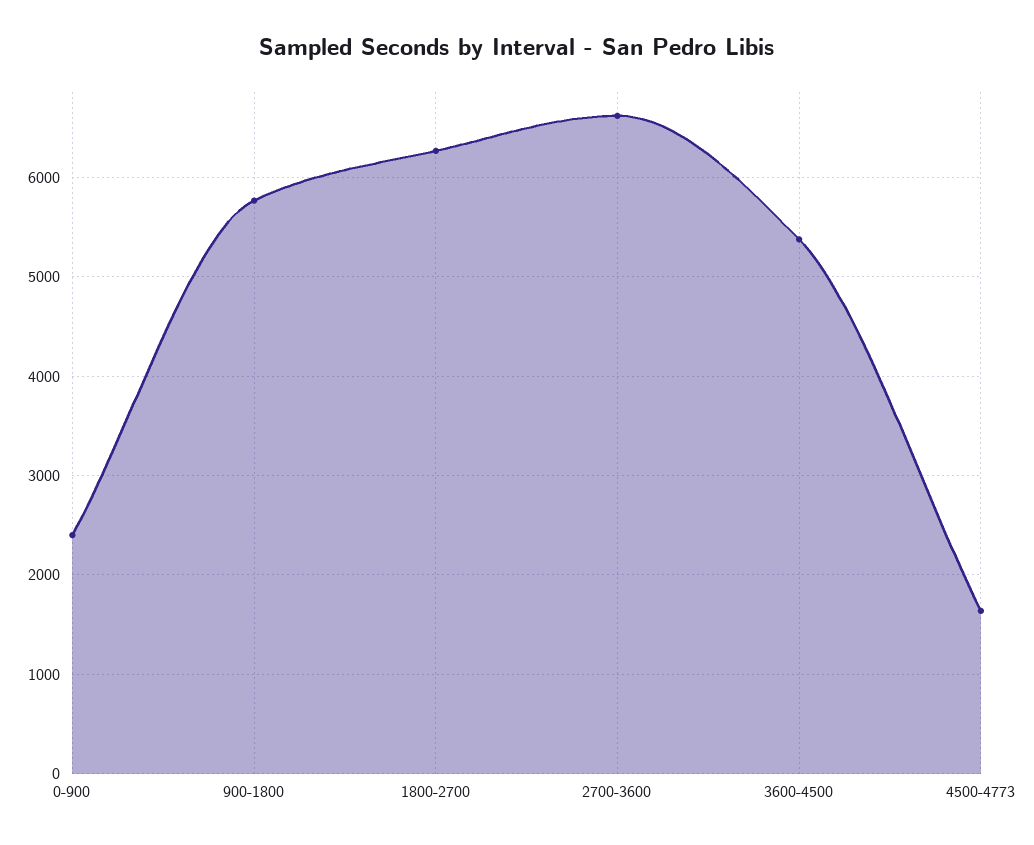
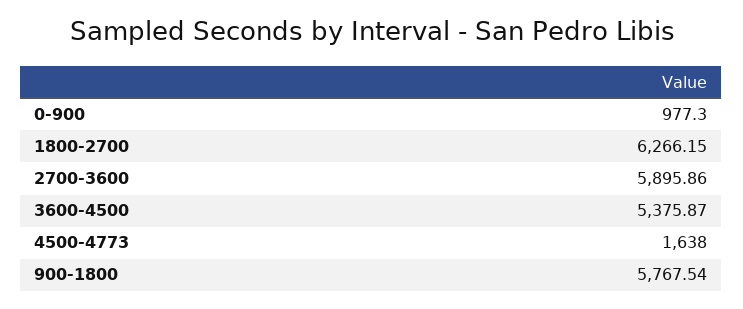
0-900: 2400 -> 977.3
2700-3600: 6600 -> 5895.86

